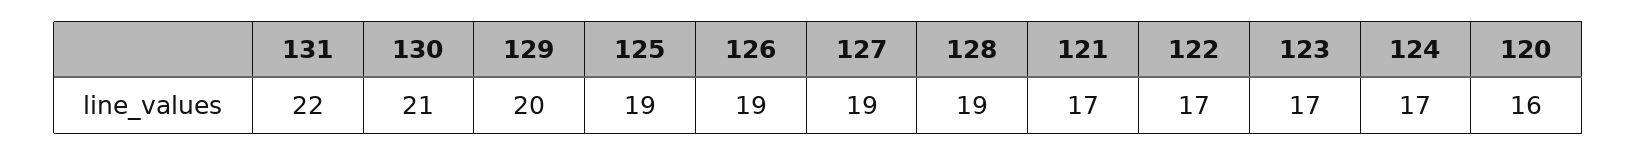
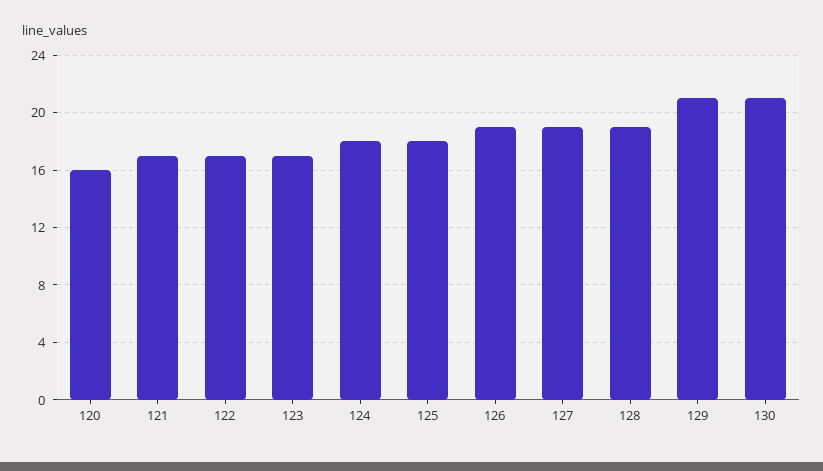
131: 22 -> none
129: 20 -> 21
125: 19 -> 18
124: 17 -> 18

